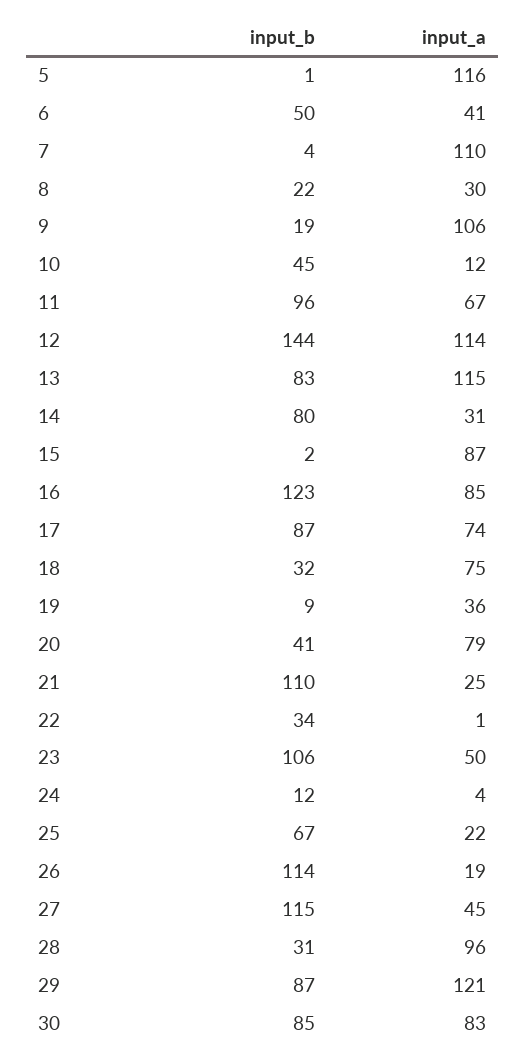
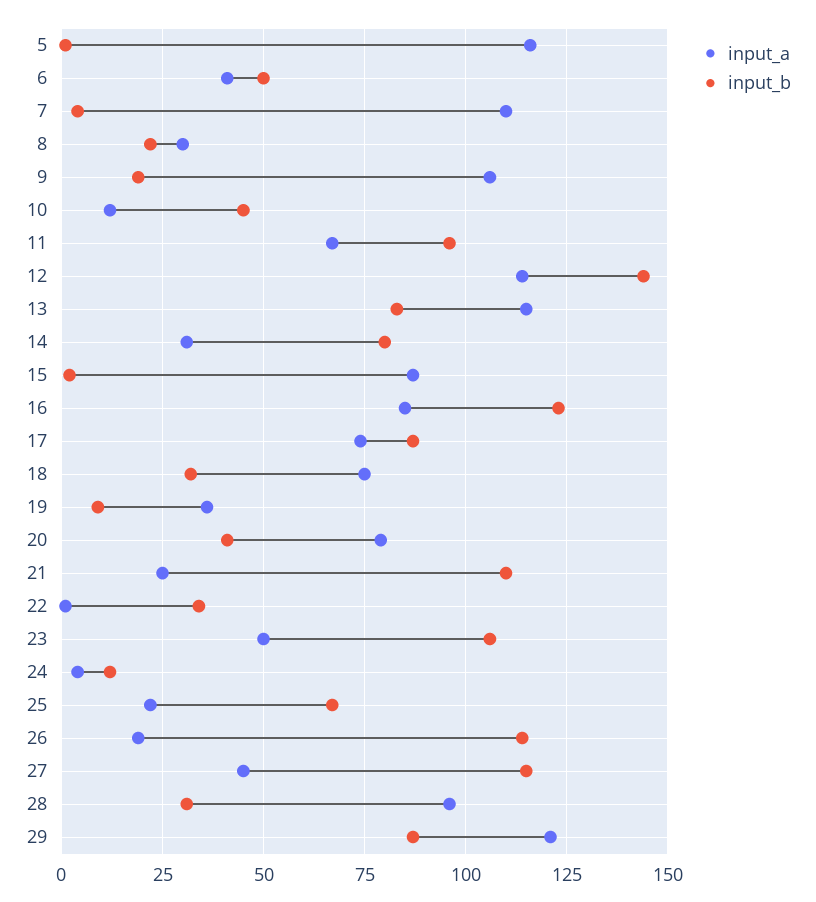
input_b, 30: 85 -> none
input_a, 30: 83 -> none

